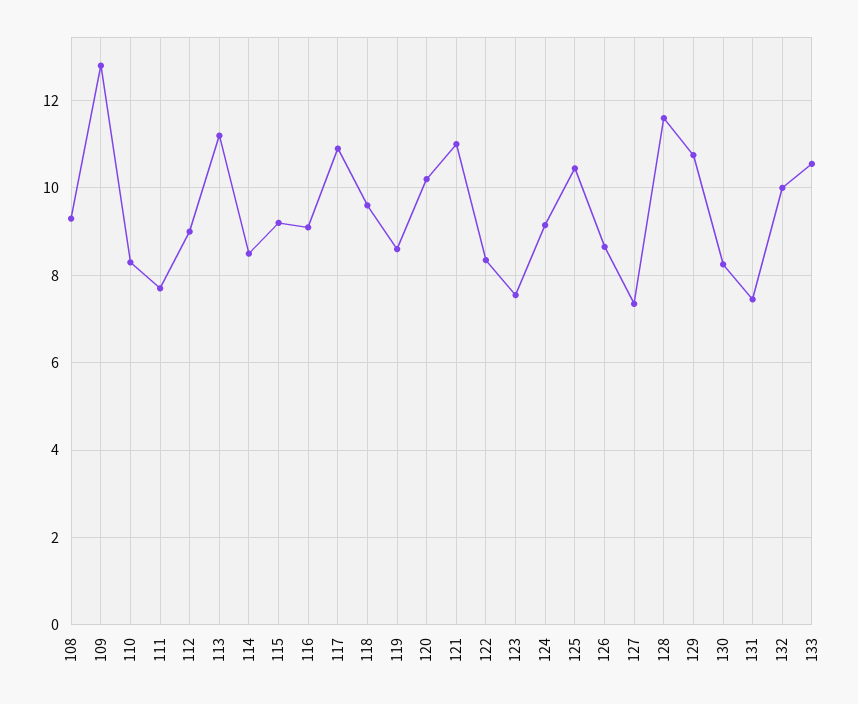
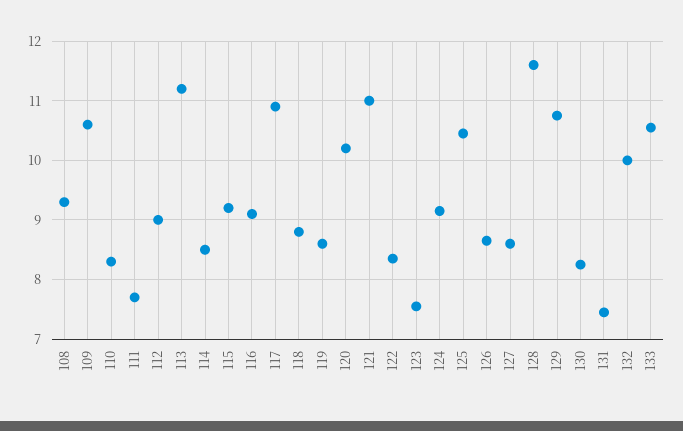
109: 12.8 -> 10.6
118: 9.6 -> 8.8
127: 7.4 -> 8.6

